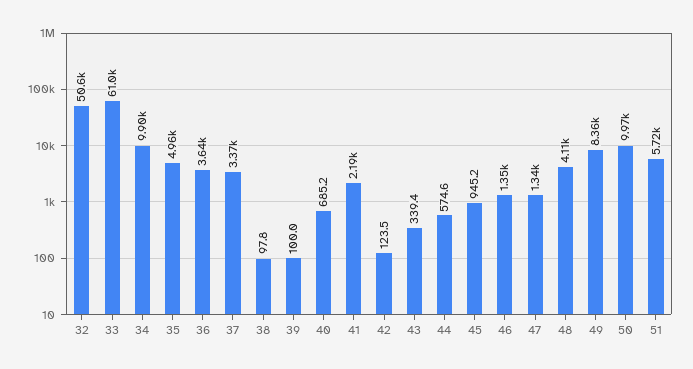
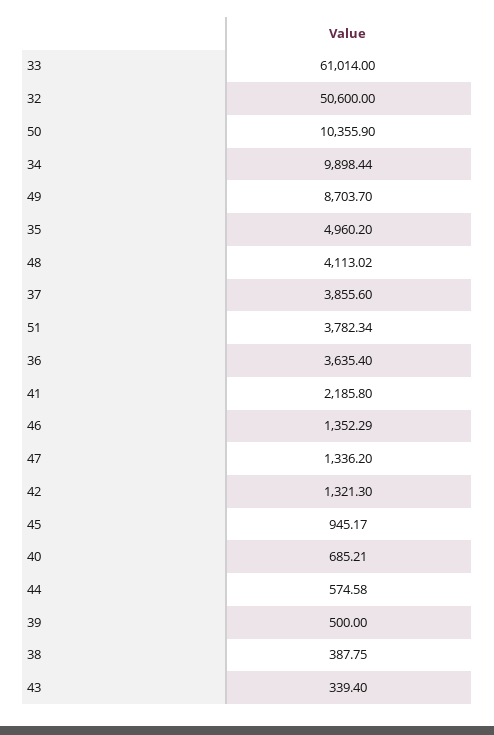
37: 3370 -> 3855.6
38: 97.8 -> 387.75
39: 100 -> 500
42: 123.5 -> 1321.3
49: 8360 -> 8703.7
50: 9970 -> 10355.9
51: 5720 -> 3782.34

